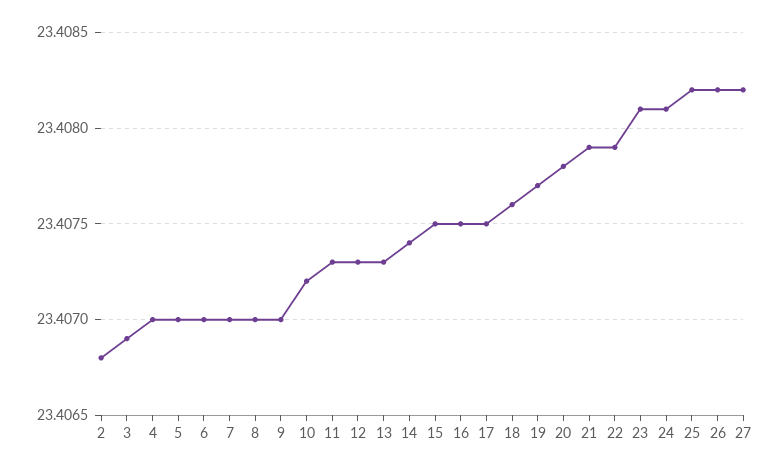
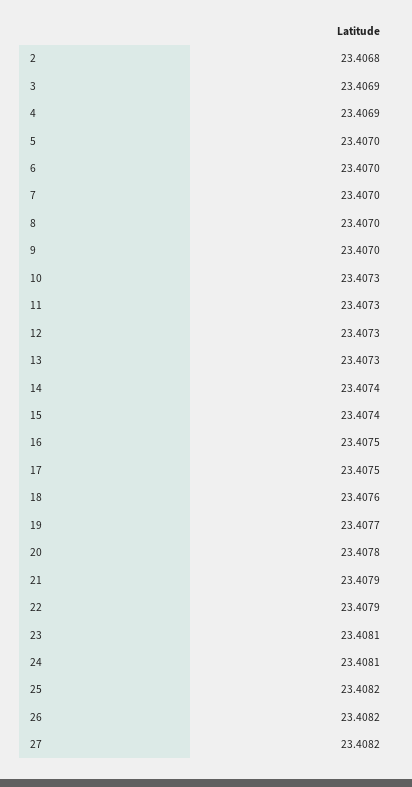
4: 23.407 -> 23.4069
10: 23.4072 -> 23.4073
15: 23.4075 -> 23.4074

